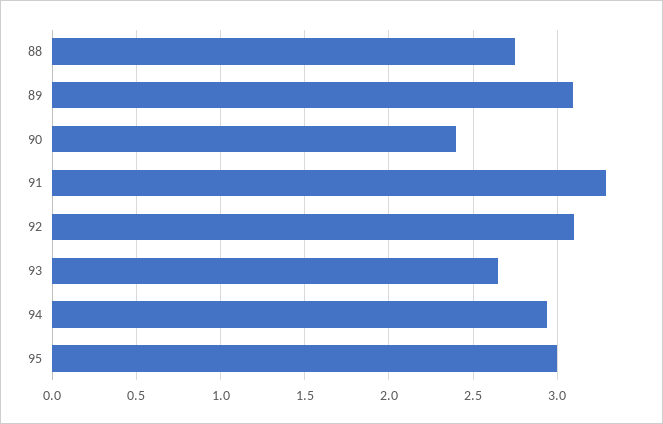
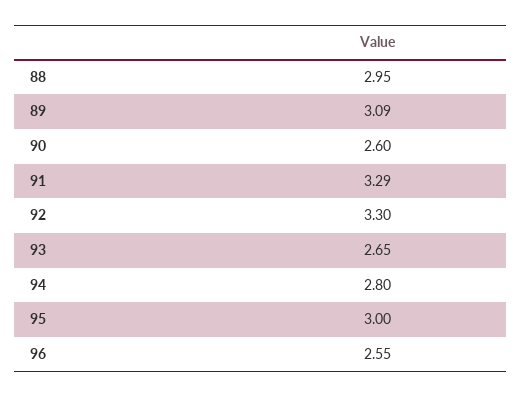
88: 2.75 -> 2.95
90: 2.4 -> 2.6
92: 3.1 -> 3.3
94: 2.95 -> 2.8
96: none -> 2.55

